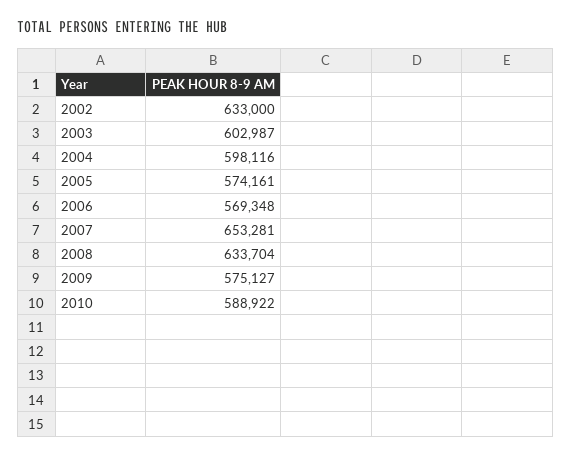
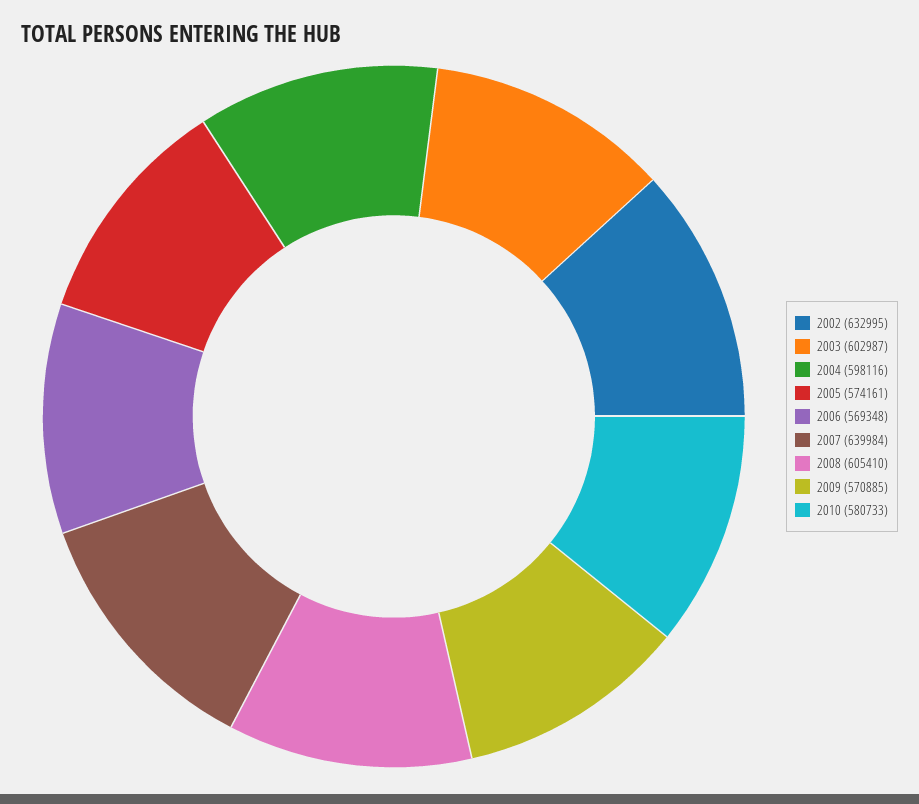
2002: 633000 -> 632995
2007: 653281 -> 639984
2008: 633704 -> 605410
2009: 575127 -> 570885
2010: 588922 -> 580733

